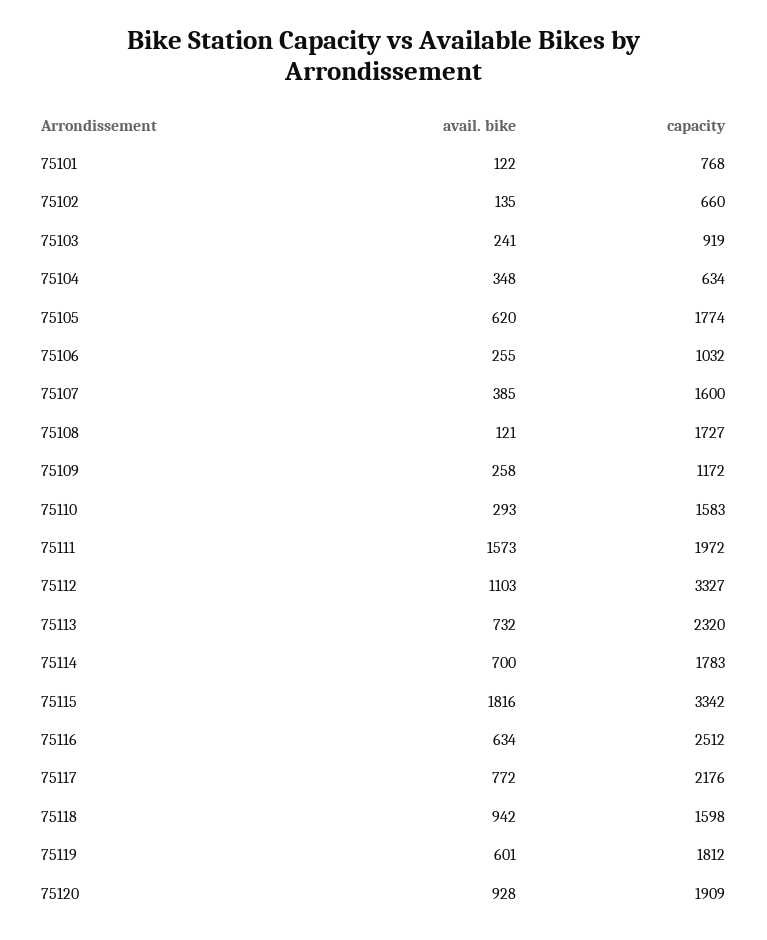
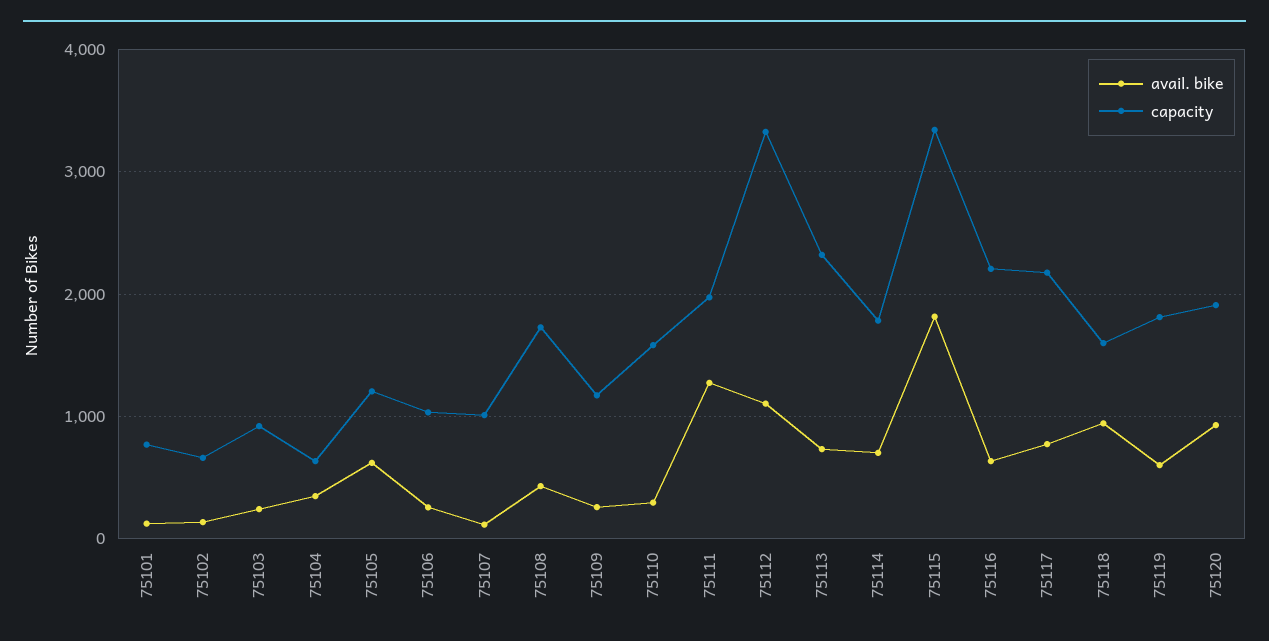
capacity, 75105: 1774 -> 1200
avail. bike, 75107: 385 -> 100
capacity, 75107: 1600 -> 1000
avail. bike, 75108: 121 -> 400
avail. bike, 75111: 1573 -> 1300
capacity, 75116: 2512 -> 2200

